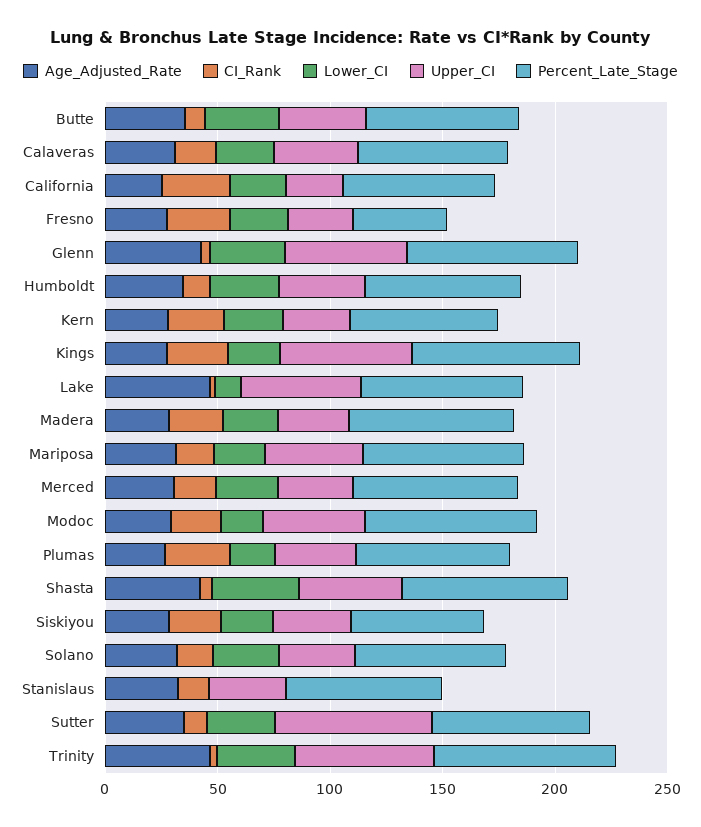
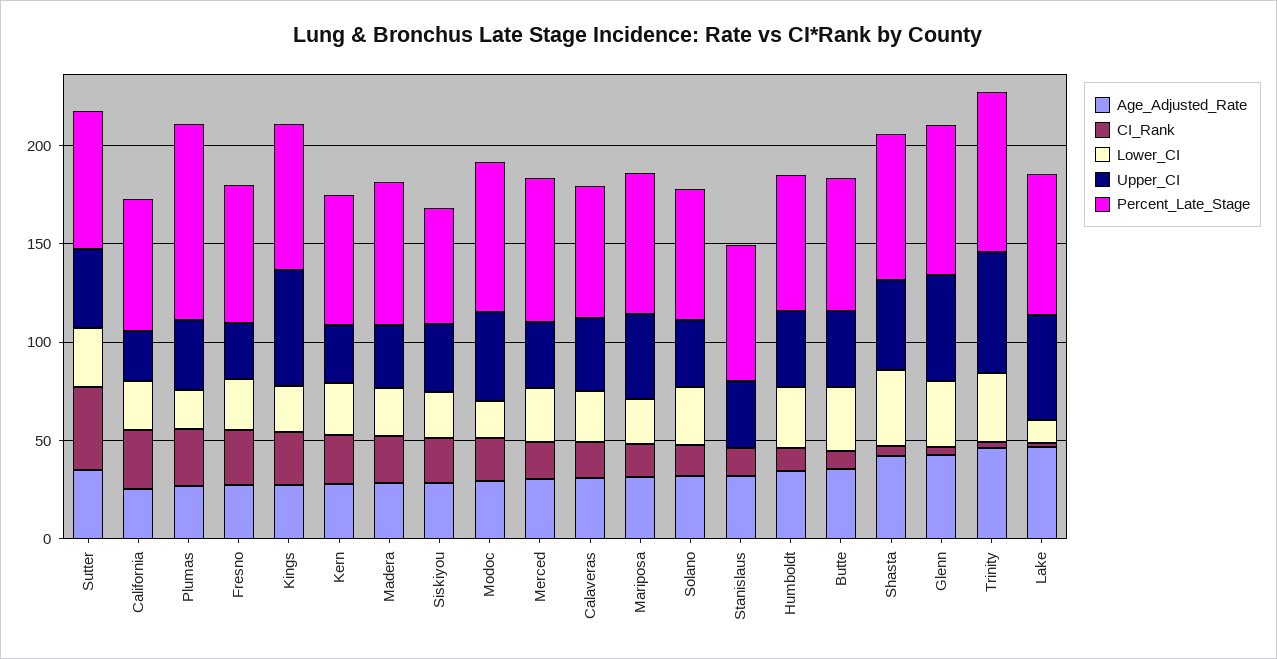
Percent_Late_Stage, Fresno: 40 -> 70
Percent_Late_Stage, Plumas: 70 -> 100
CI_Rank, Sutter: 10 -> 40
Upper_CI, Sutter: 70 -> 40

